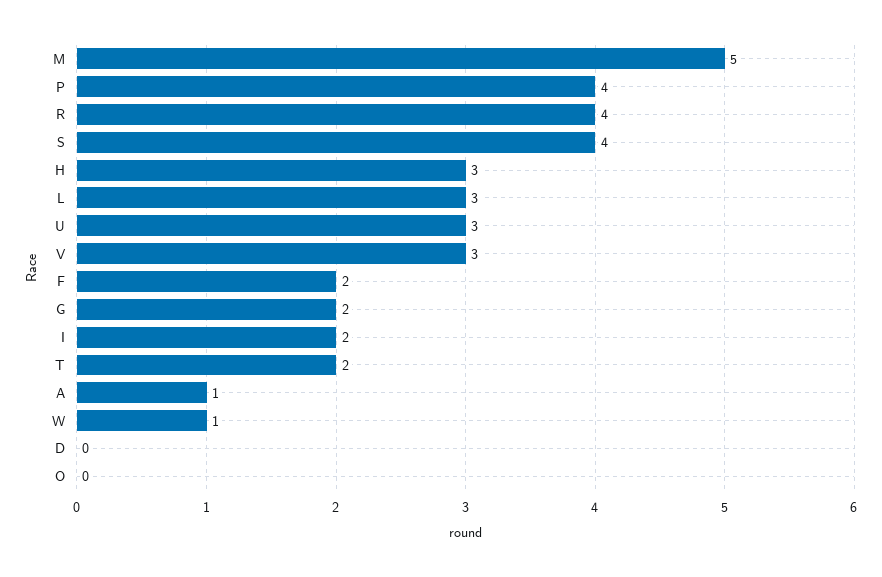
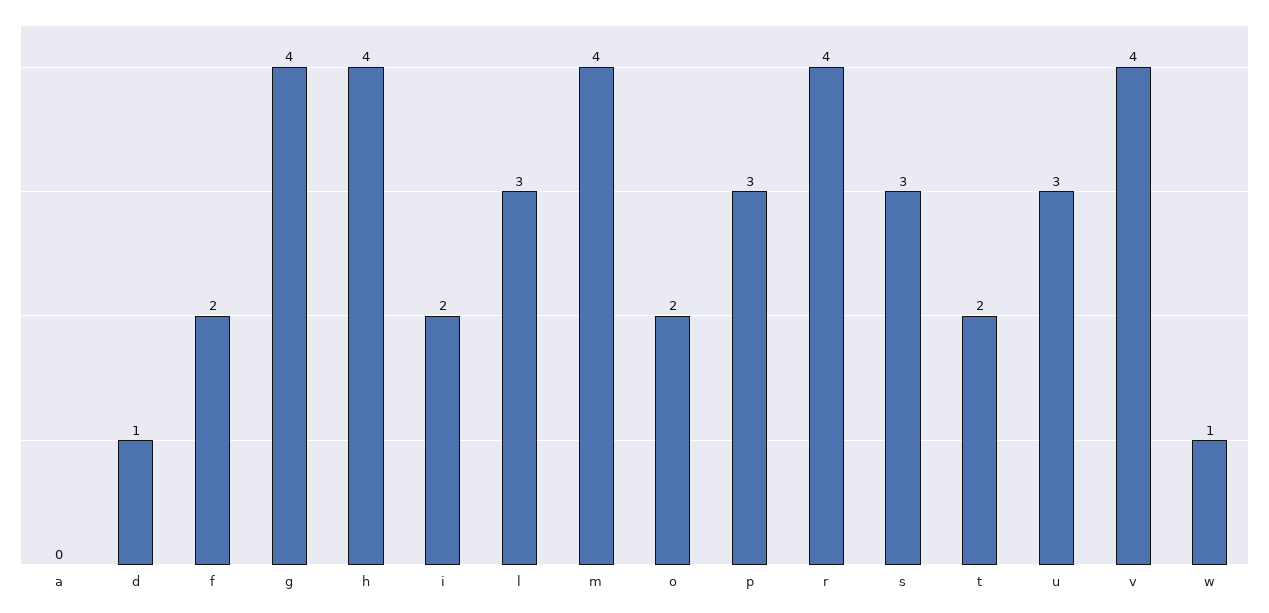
M: 5 -> 4
P: 4 -> 3
S: 4 -> 3
H: 3 -> 4
V: 3 -> 4
G: 2 -> 4
A: 1 -> 0
D: 0 -> 1
O: 0 -> 2

